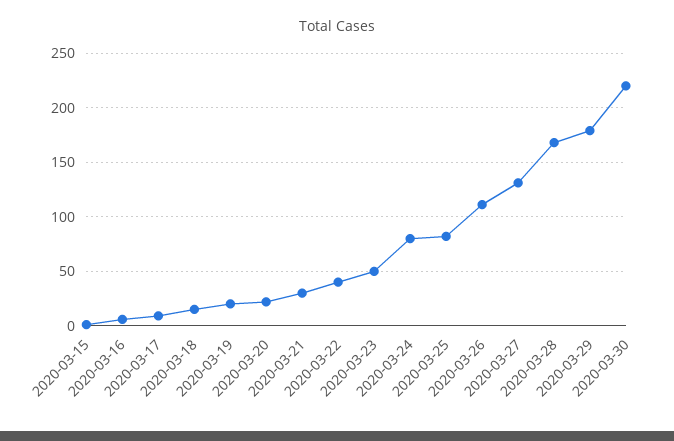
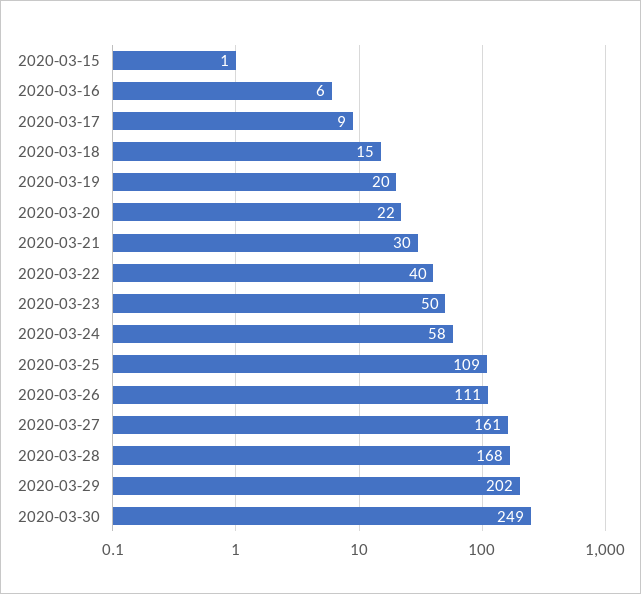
2020-03-24: 80 -> 58
2020-03-25: 80 -> 109
2020-03-27: 130 -> 161
2020-03-29: 180 -> 202
2020-03-30: 220 -> 249

